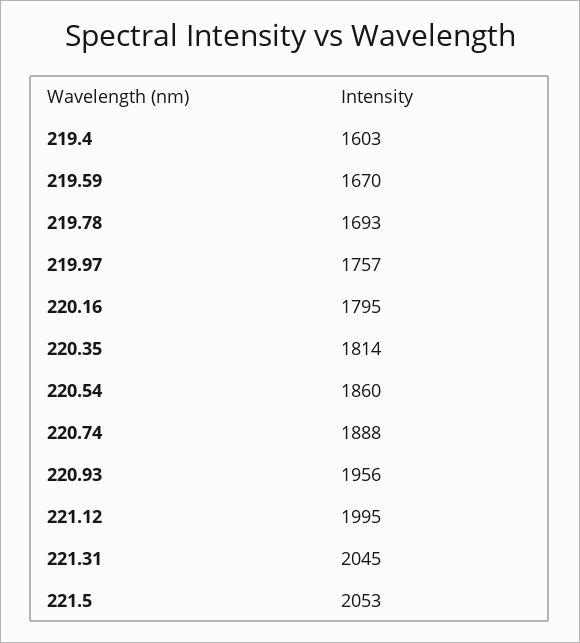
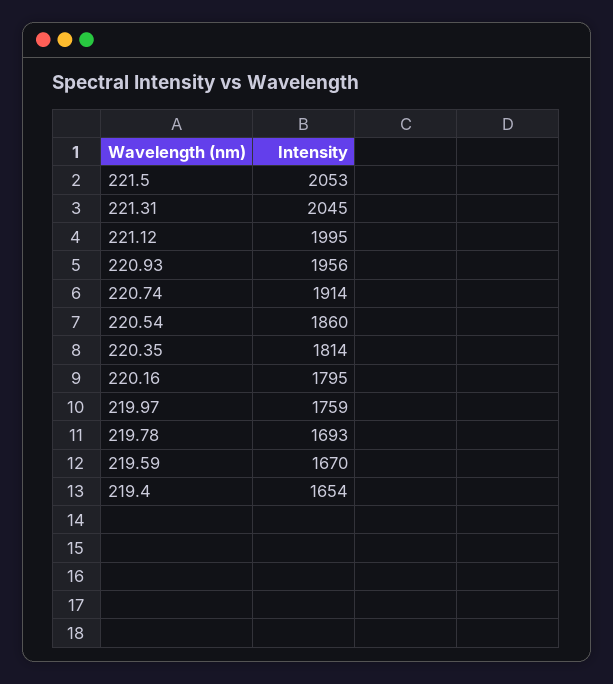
219.4: 1603 -> 1654
219.97: 1757 -> 1759
220.74: 1888 -> 1914

